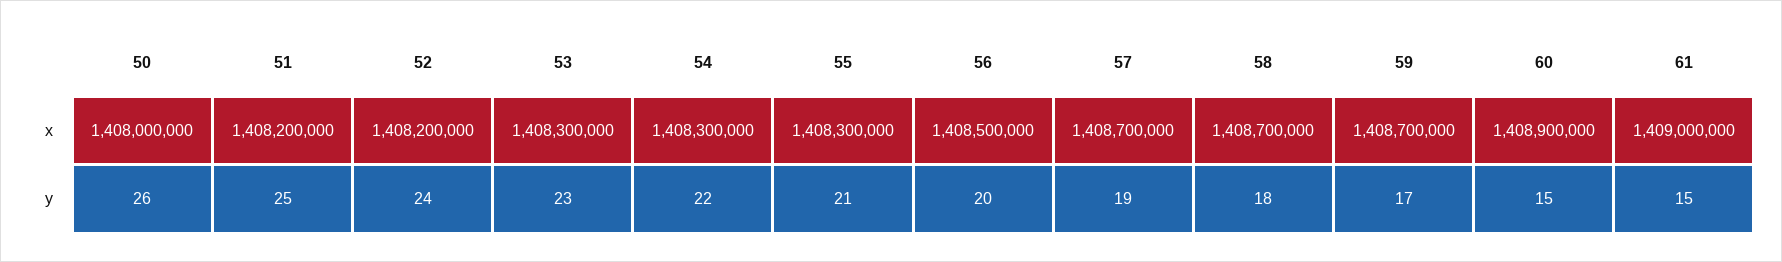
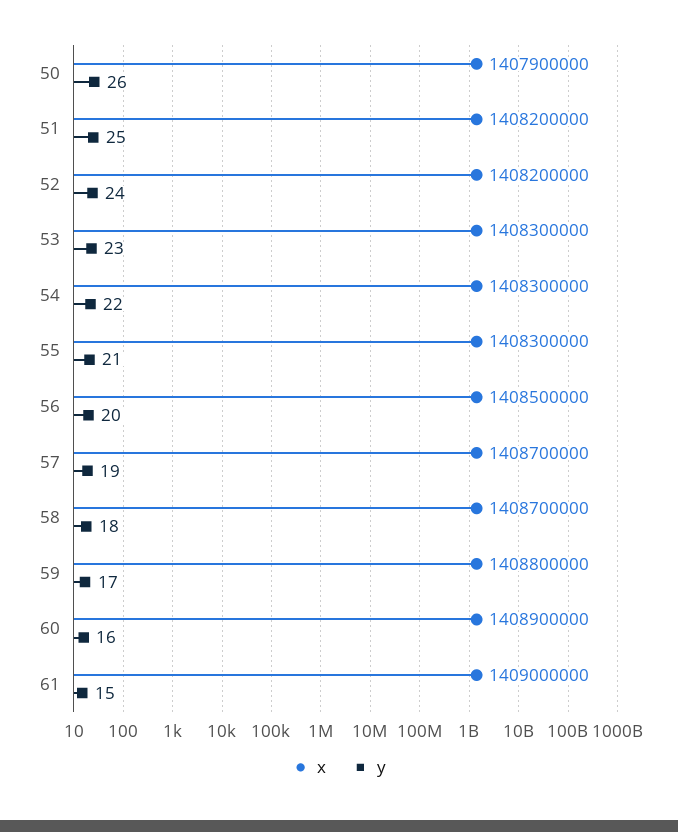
x, 50: 1408000000 -> 1407900000
x, 59: 1408700000 -> 1408800000
y, 60: 15 -> 16

